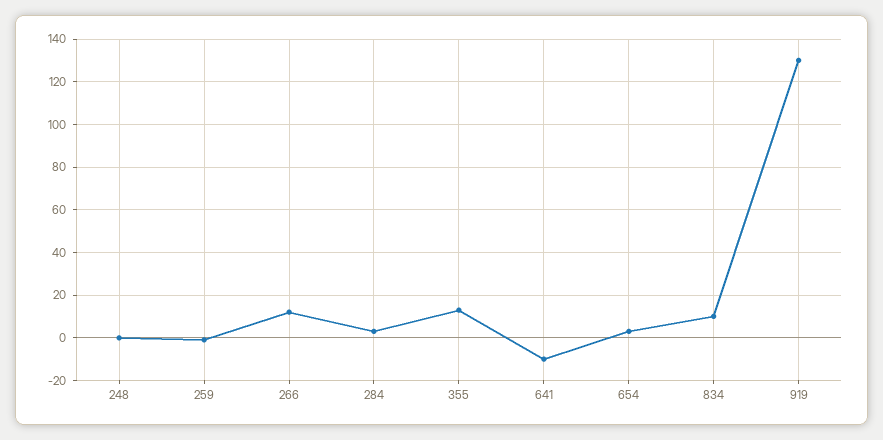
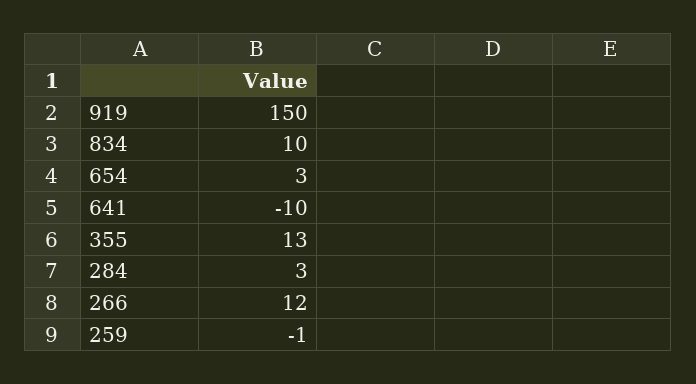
248: 0 -> none
919: 130 -> 150

